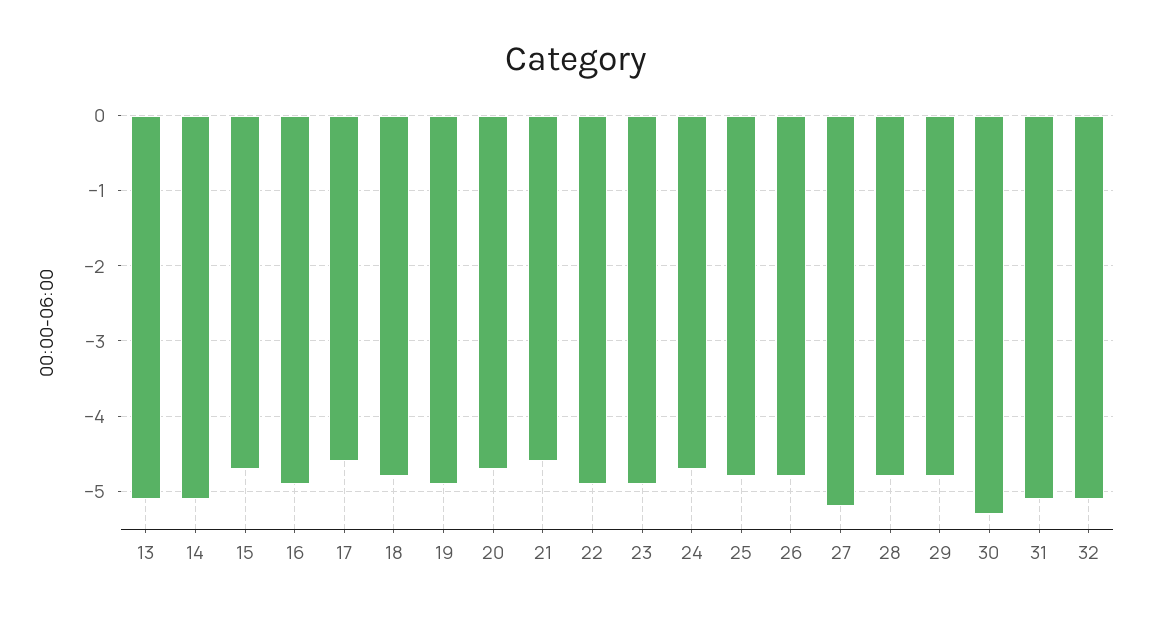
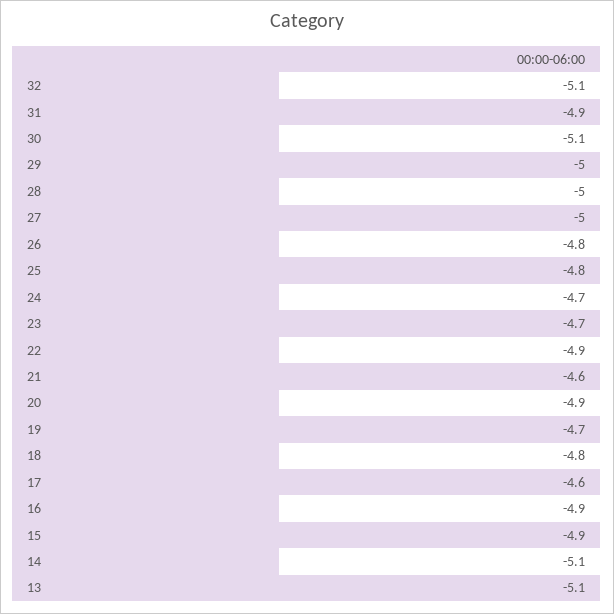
15: -4.7 -> -4.9
19: -4.9 -> -4.7
20: -4.7 -> -4.9
23: -4.9 -> -4.7
27: -5.2 -> -5
28: -4.8 -> -5
29: -4.8 -> -5
30: -5.3 -> -5.1
31: -5.1 -> -4.9

